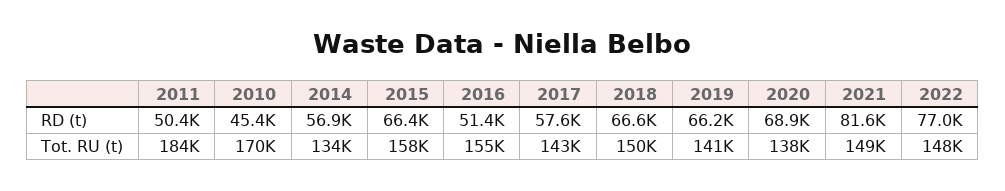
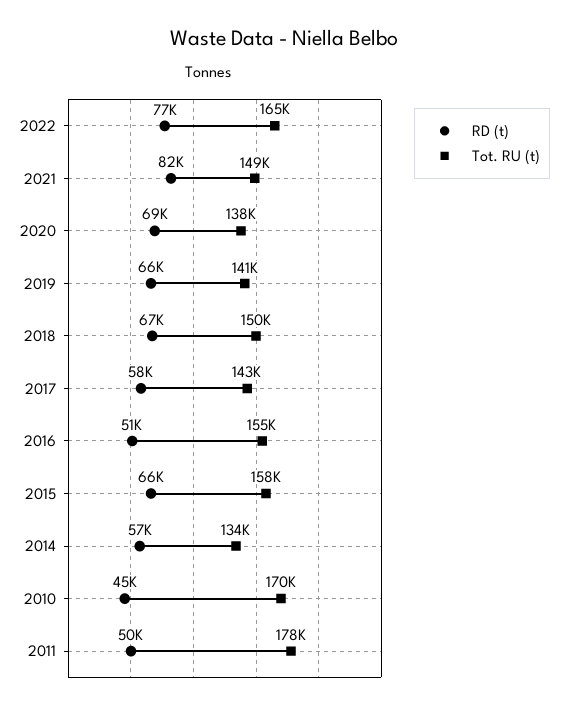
Tot. RU (t), 2011: 184000 -> 178000
Tot. RU (t), 2022: 148000 -> 165000

